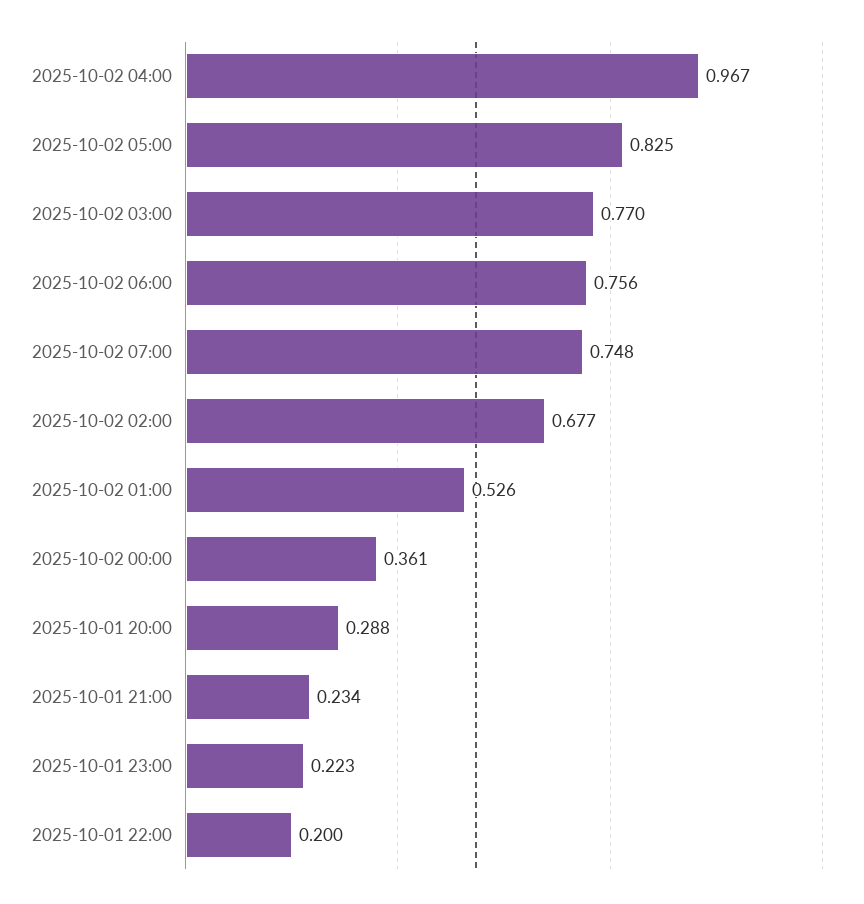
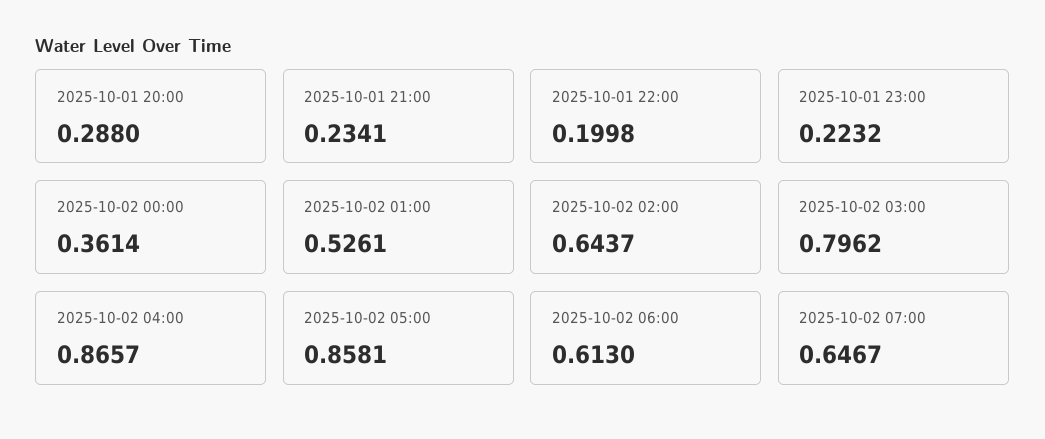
2025-10-02 04:00: 0.967 -> 0.8657
2025-10-02 05:00: 0.825 -> 0.8581
2025-10-02 03:00: 0.77 -> 0.7962
2025-10-02 06:00: 0.756 -> 0.613
2025-10-02 07:00: 0.748 -> 0.6467
2025-10-02 02:00: 0.677 -> 0.6437

